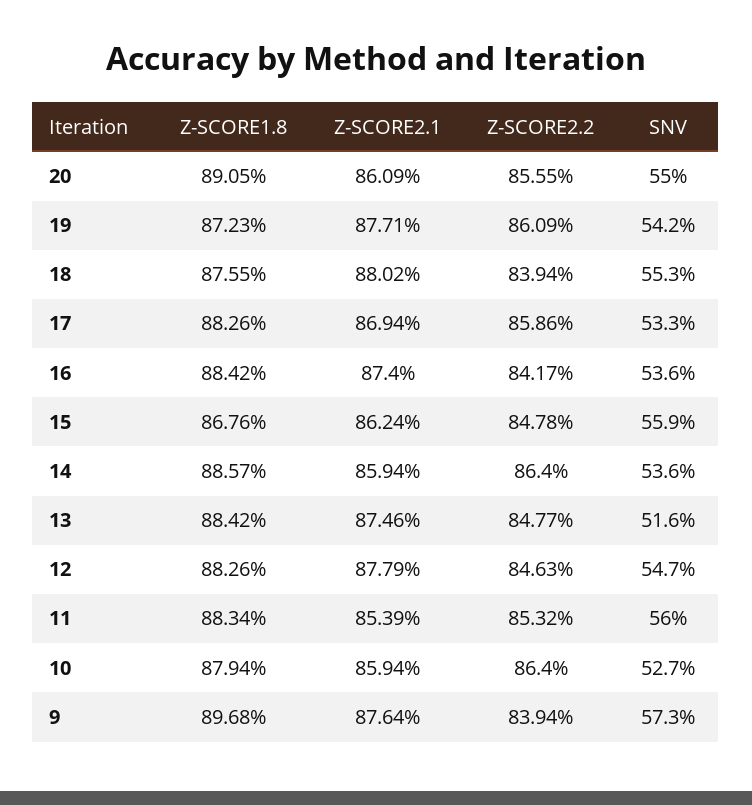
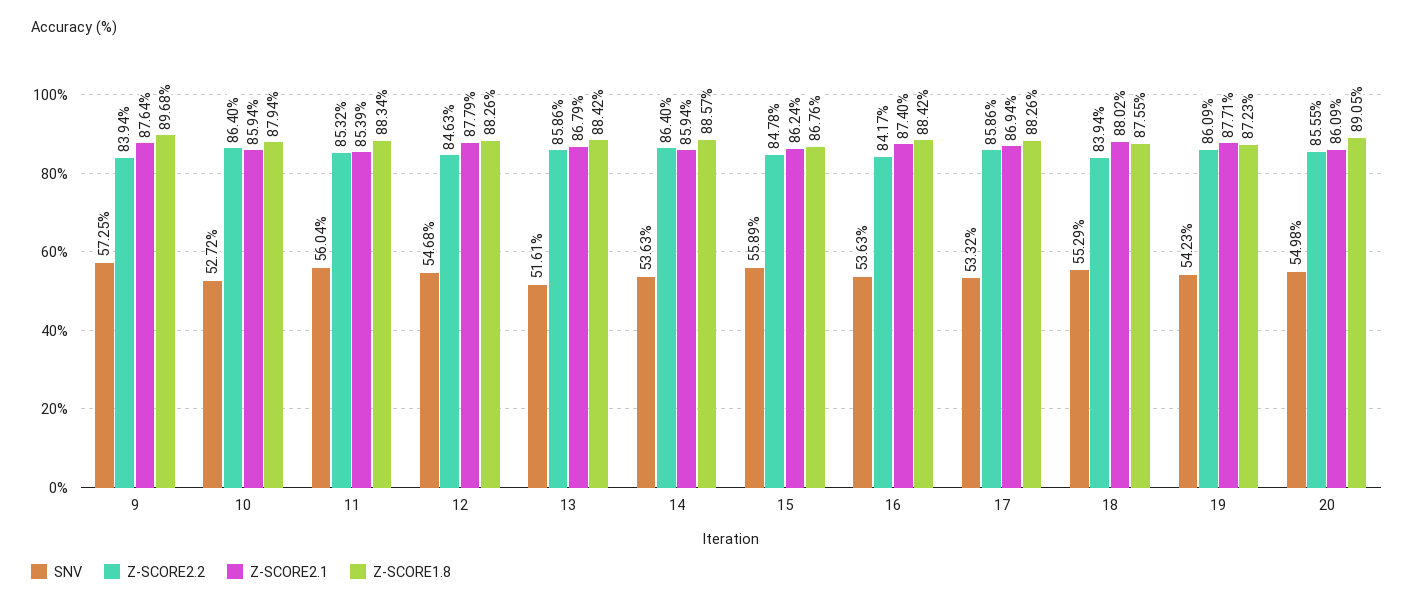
Z-SCORE2.1, 13: 87.46 -> 86.79
Z-SCORE2.2, 13: 84.77 -> 85.86

